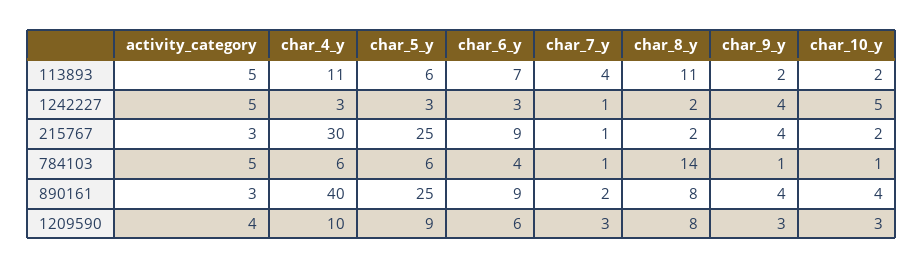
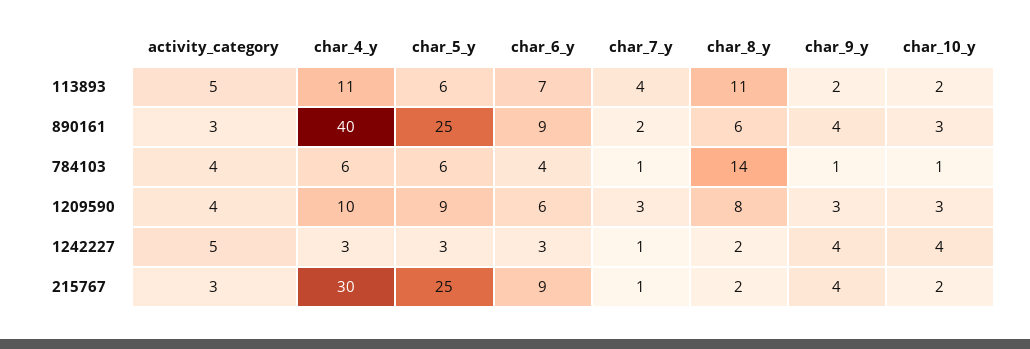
char_10_y, 1242227: 5 -> 4
activity_category, 784103: 5 -> 4
char_8_y, 890161: 8 -> 6
char_10_y, 890161: 4 -> 3

